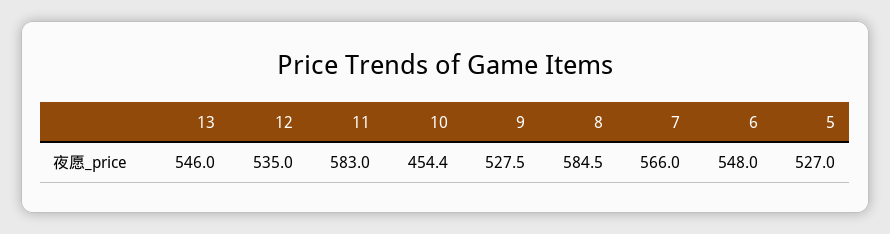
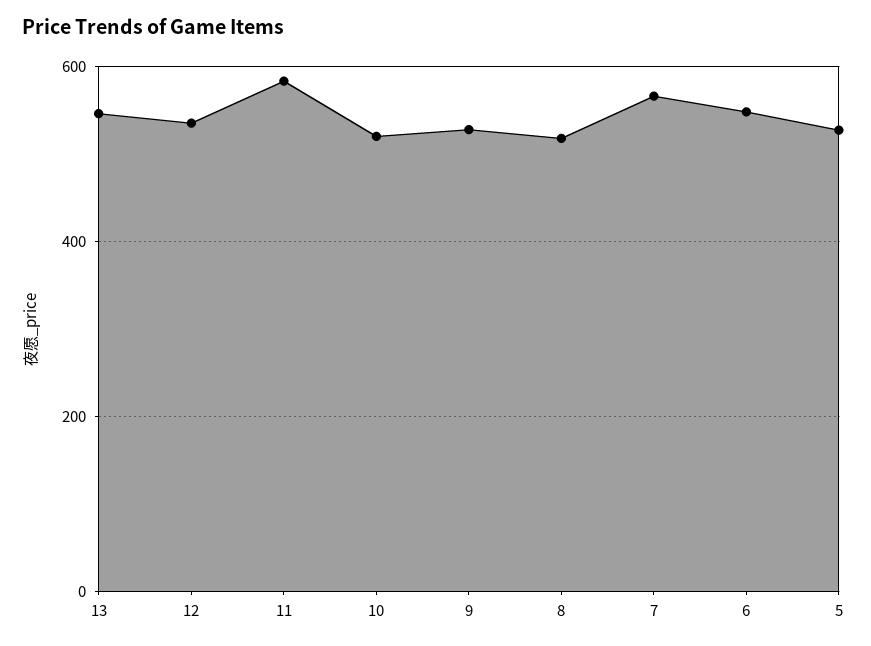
10: 454.4 -> 520
8: 584.5 -> 520

